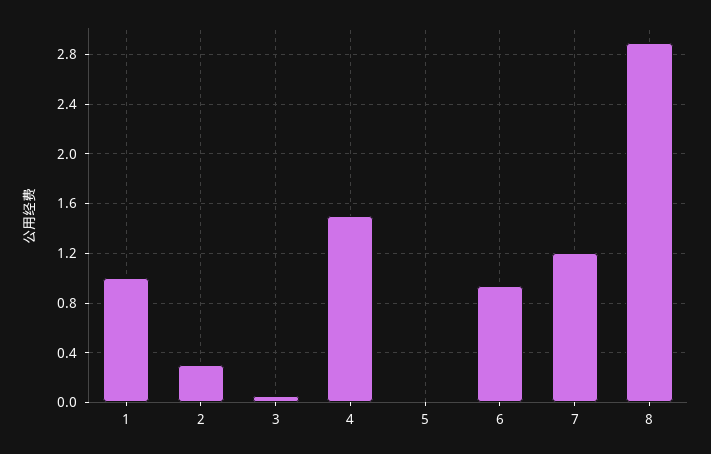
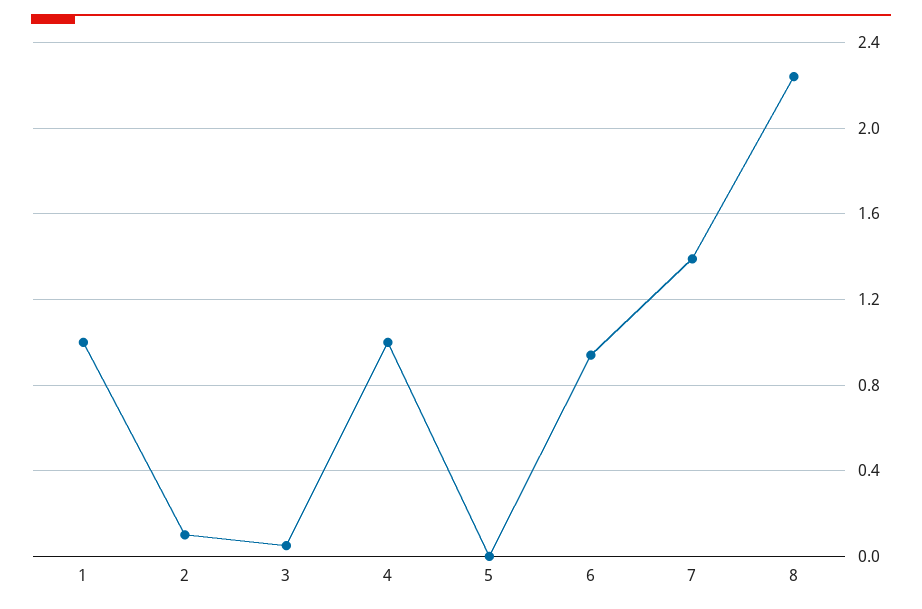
2: 0.3 -> 0.1
4: 1.5 -> 1
7: 1.2 -> 1.4
8: 2.9 -> 2.25

